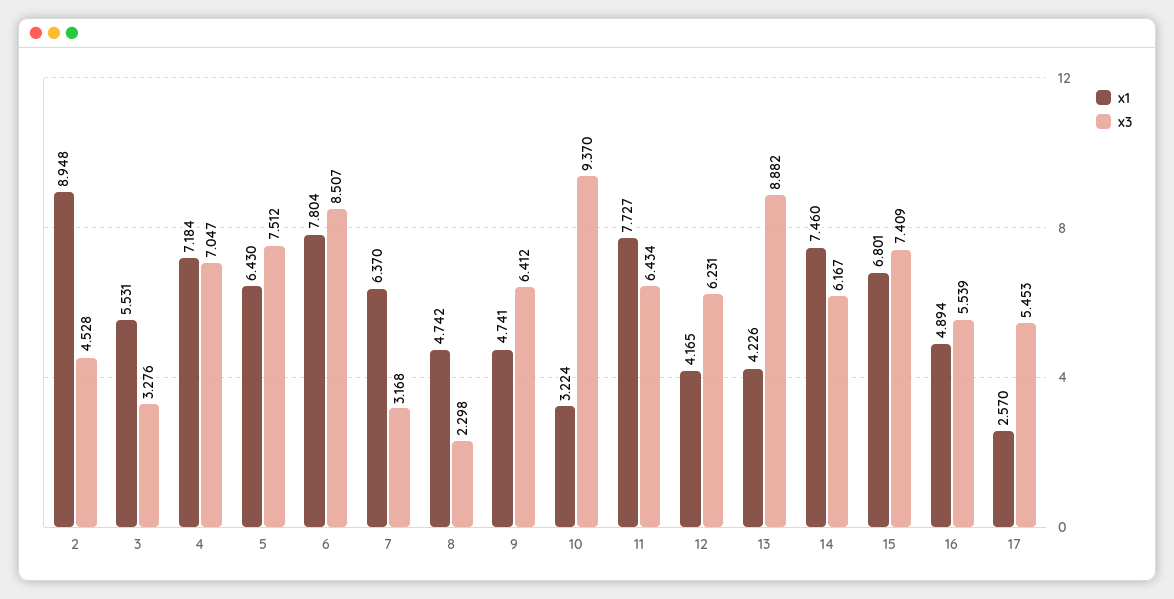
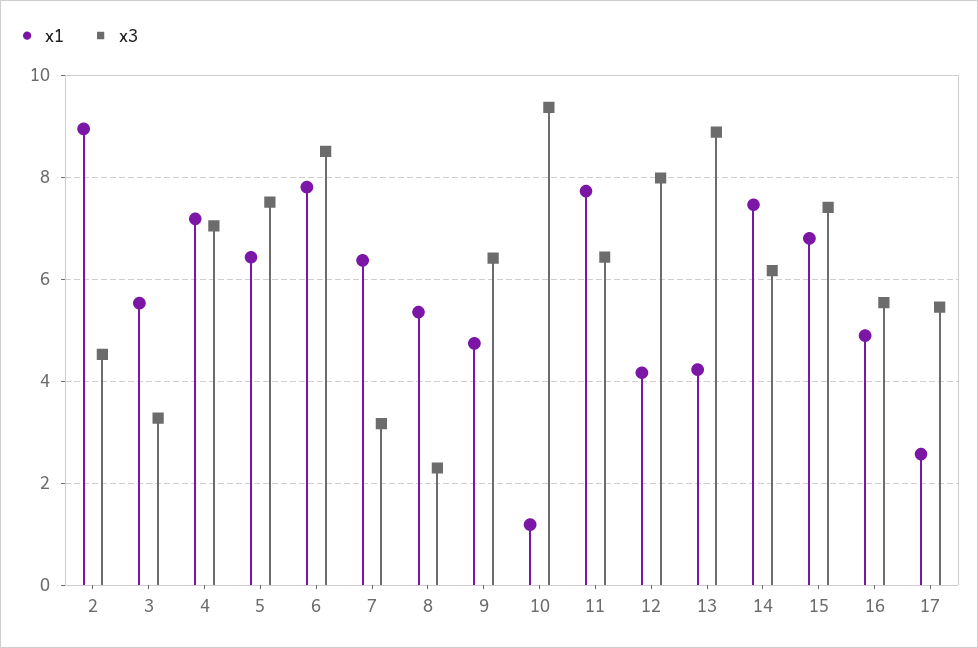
x1, 8: 4.742 -> 5.4
x1, 10: 3.224 -> 1.2
x3, 12: 6.231 -> 8

